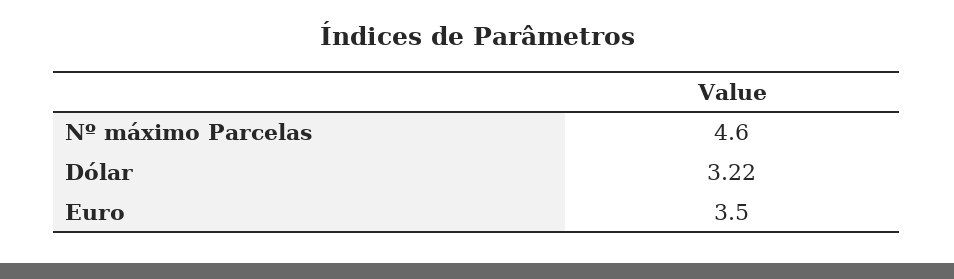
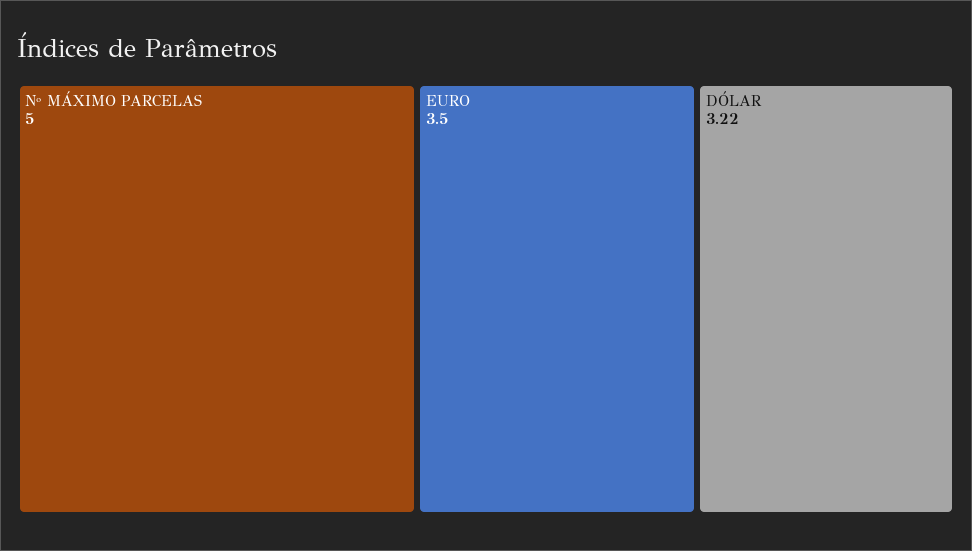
Nº máximo Parcelas: 4.6 -> 5

